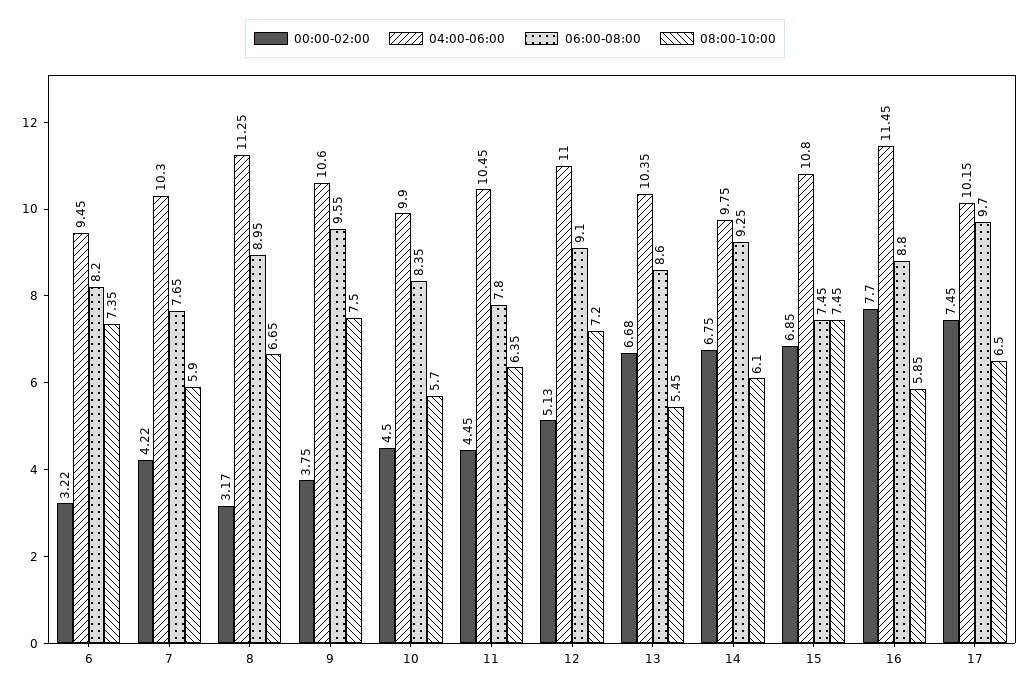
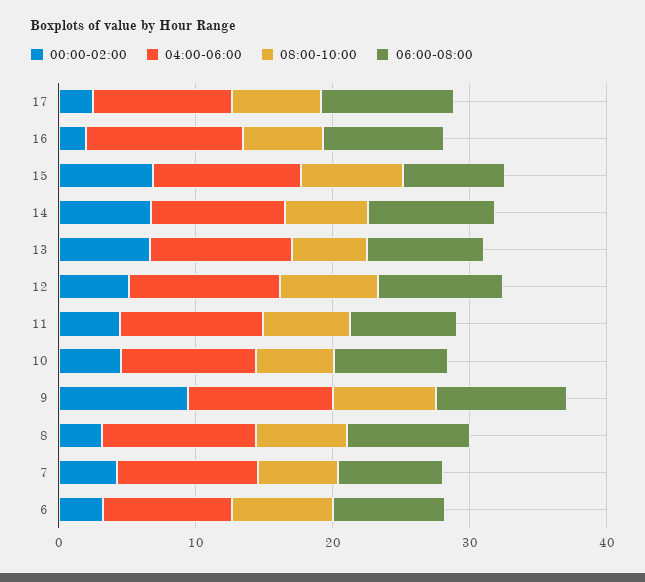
00:00-02:00, 9: 3.75 -> 10
00:00-02:00, 16: 7.7 -> 2
00:00-02:00, 17: 7.45 -> 2

